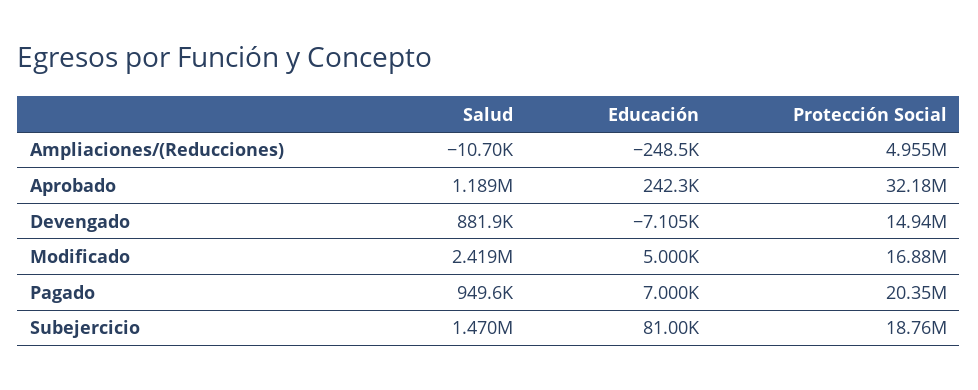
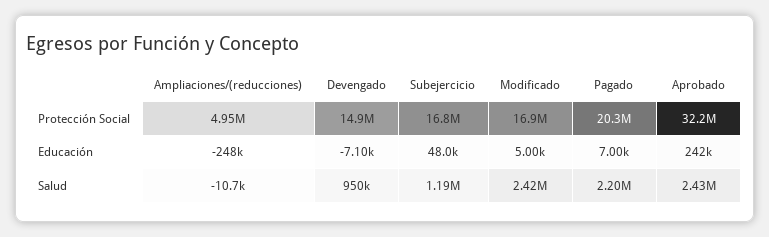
Salud, Aprobado: 1189000 -> 2430000
Salud, Devengado: 881900 -> 950000
Salud, Pagado: 949600 -> 2200000
Salud, Subejercicio: 1470000 -> 1190000
Educación, Subejercicio: 81000 -> 48000
Protección Social, Subejercicio: 18760000 -> 16800000

